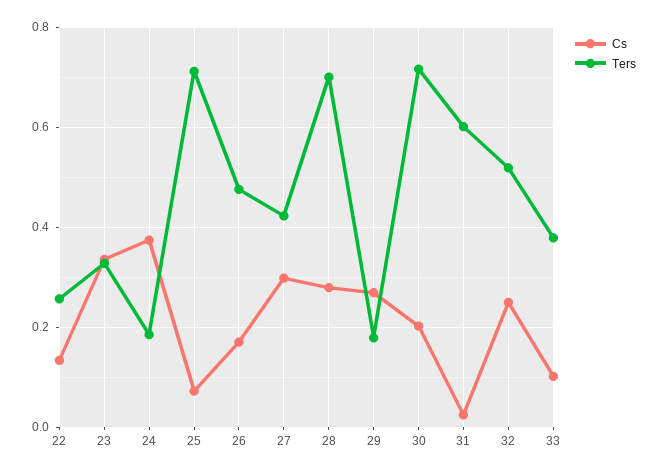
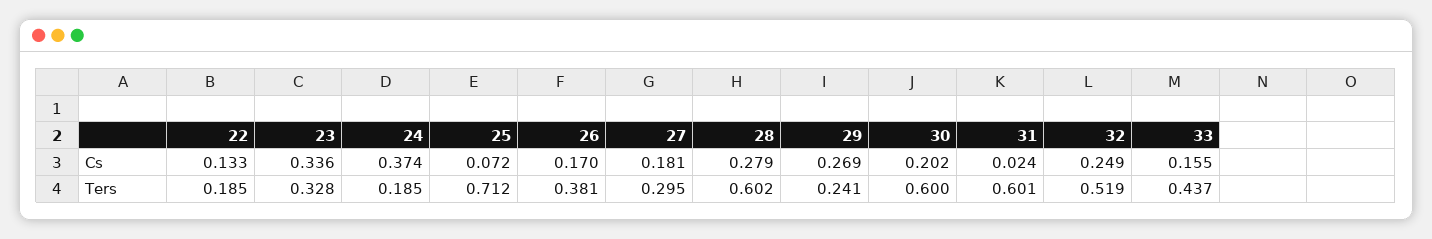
Ters, 22: 0.26 -> 0.185
Ters, 26: 0.48 -> 0.381
Cs, 27: 0.3 -> 0.181
Ters, 27: 0.42 -> 0.295
Ters, 28: 0.7 -> 0.602
Ters, 29: 0.18 -> 0.241
Ters, 30: 0.72 -> 0.6
Cs, 33: 0.1 -> 0.155
Ters, 33: 0.38 -> 0.437

